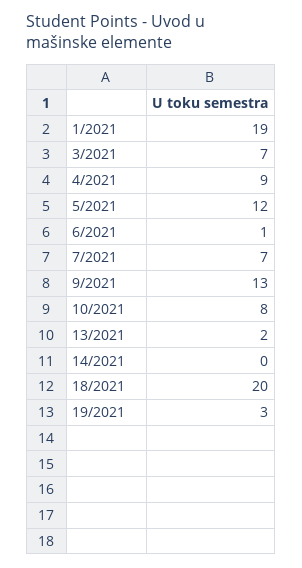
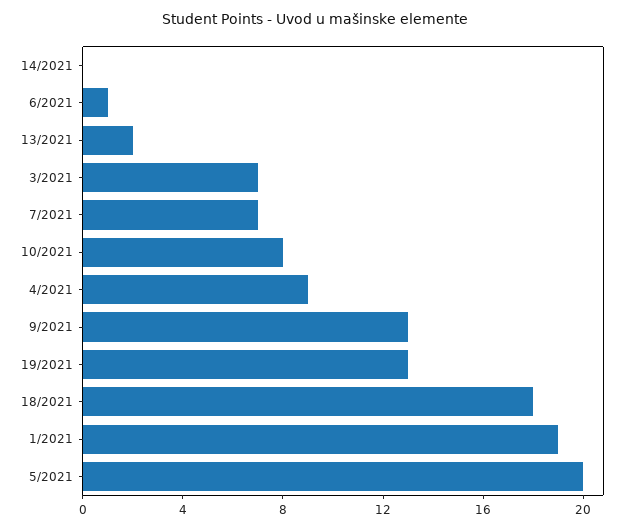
5/2021: 12 -> 20
18/2021: 20 -> 18
19/2021: 3 -> 13

